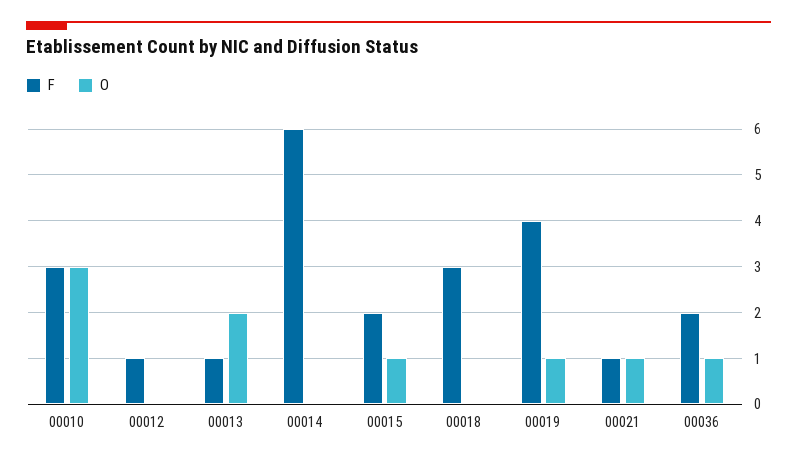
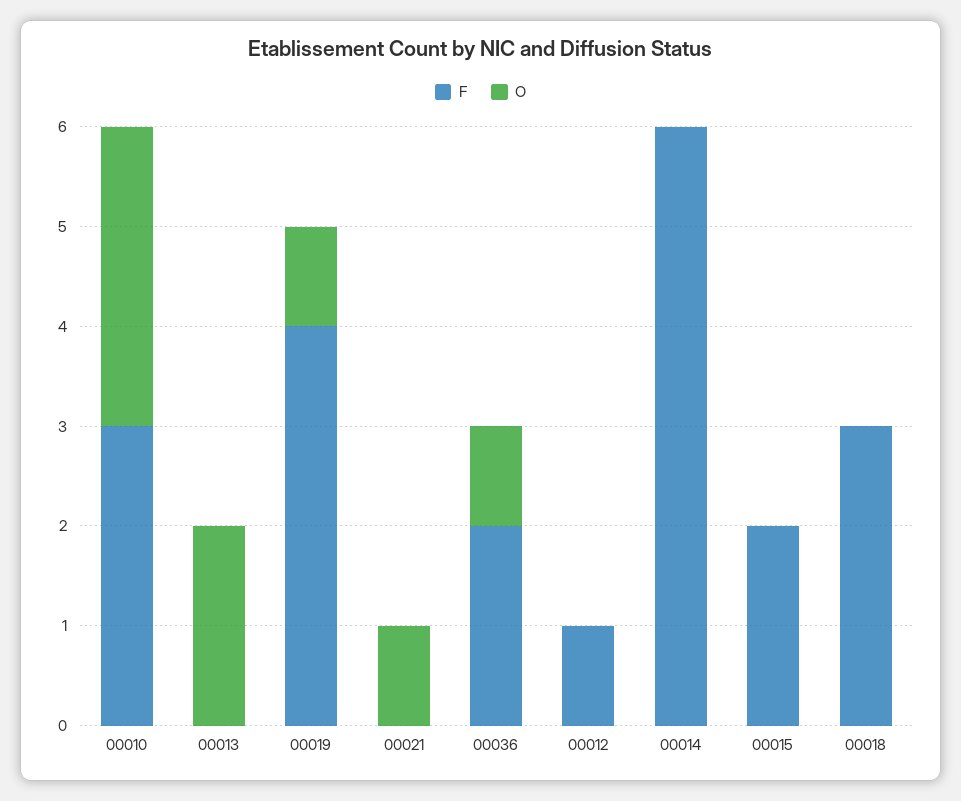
F, 00013: 1 -> 0
O, 00015: 1 -> 0
F, 00021: 1 -> 0

